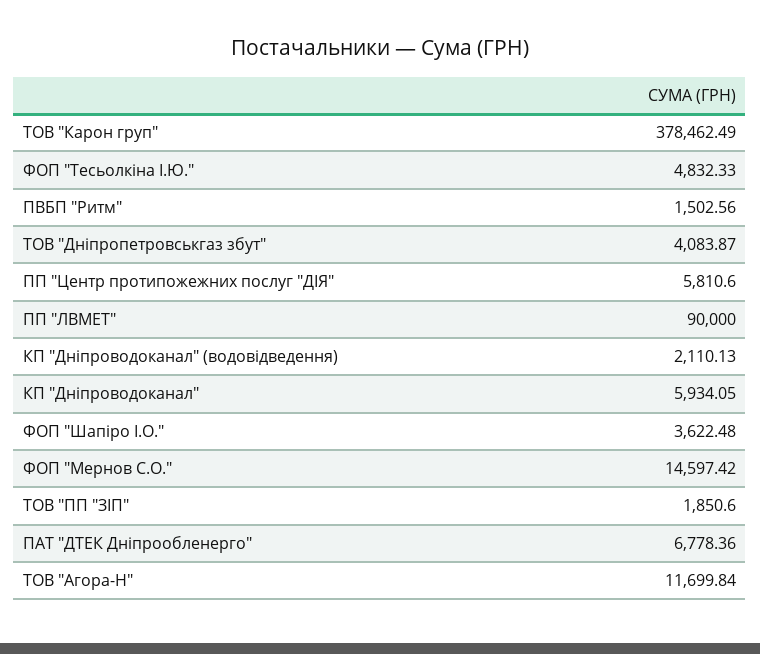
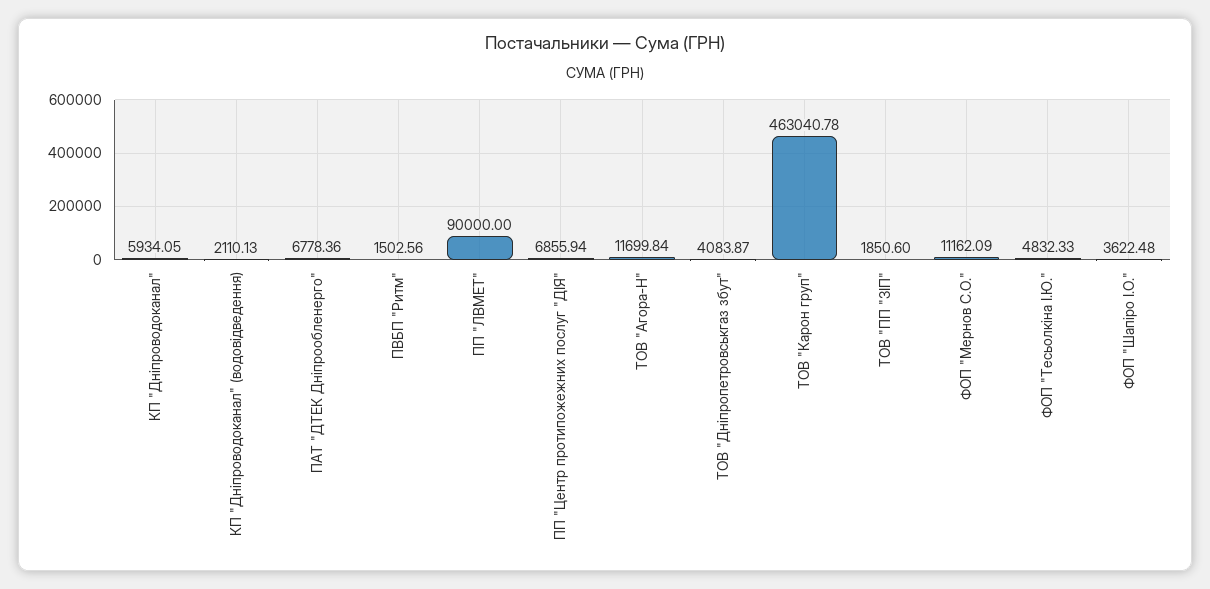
ТОВ "Карон груп": 378462.49 -> 463040.78
ПП "Центр протипожежних послуг "ДІЯ": 5810.6 -> 6855.94
ФОП "Мернов С.О.": 14597.42 -> 11162.09

